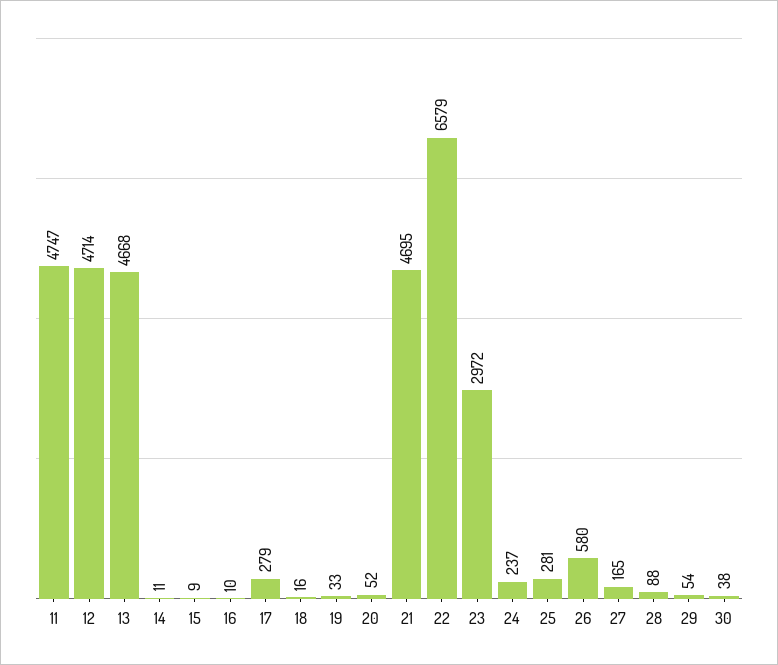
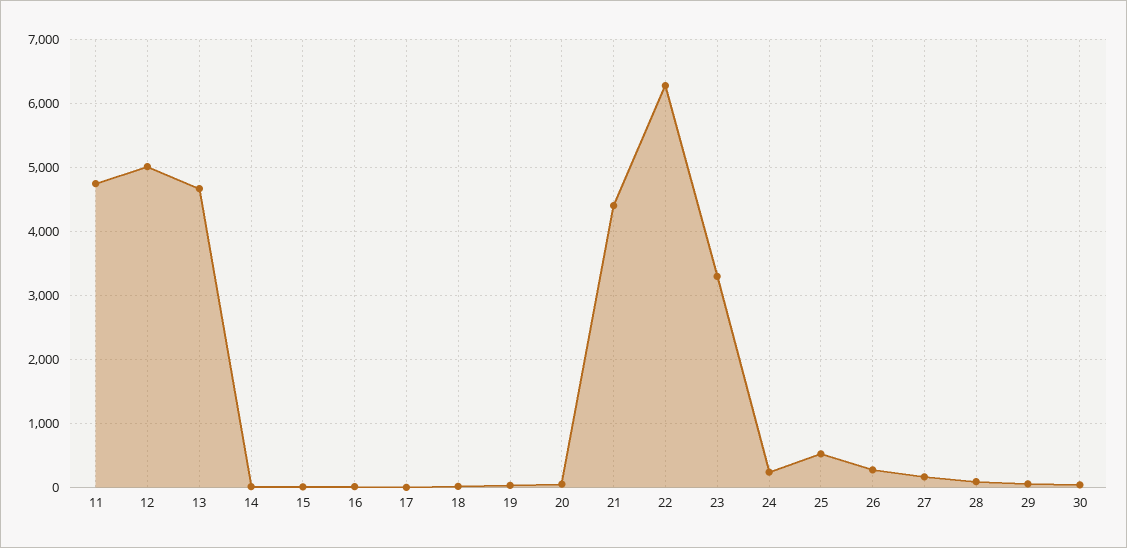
12: 4714 -> 5000
17: 279 -> 0
21: 4695 -> 4400
22: 6579 -> 6300
23: 2972 -> 3300
25: 281 -> 500
26: 580 -> 300

